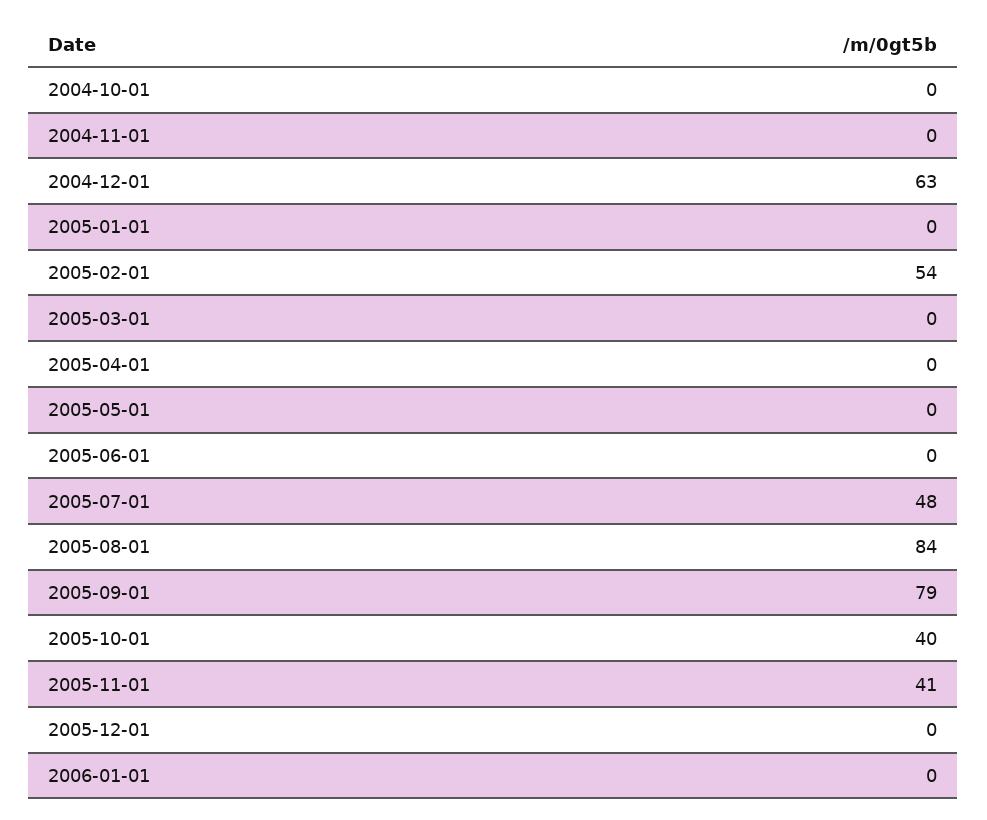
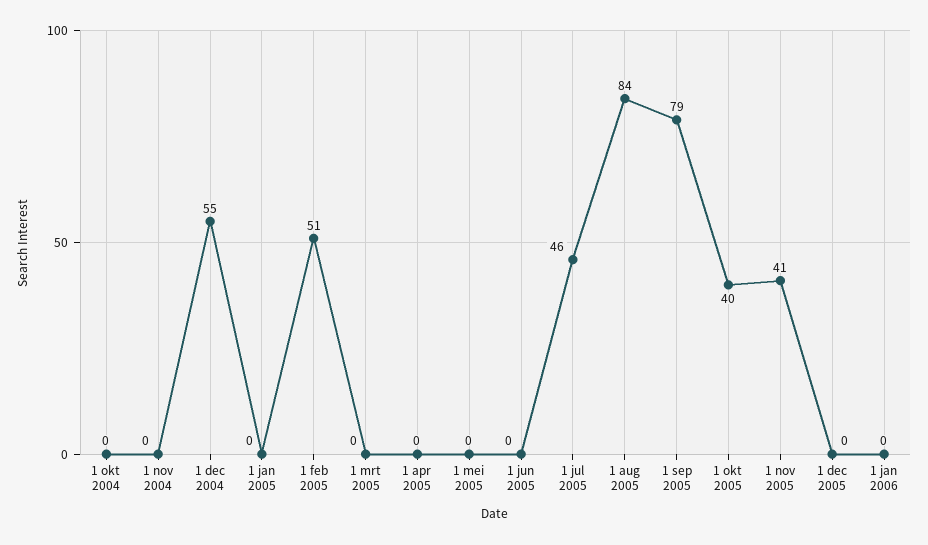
2004-12-01: 63 -> 55
2005-02-01: 54 -> 51
2005-07-01: 48 -> 46

